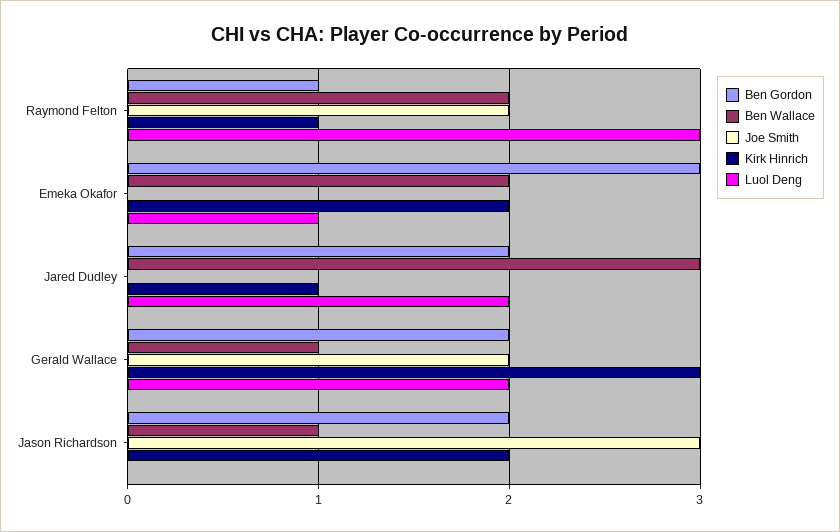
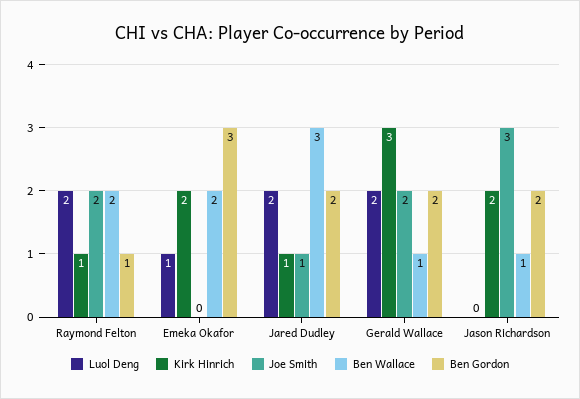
Luol Deng, Raymond Felton: 3 -> 2
Joe Smith, Jared Dudley: 0 -> 1

